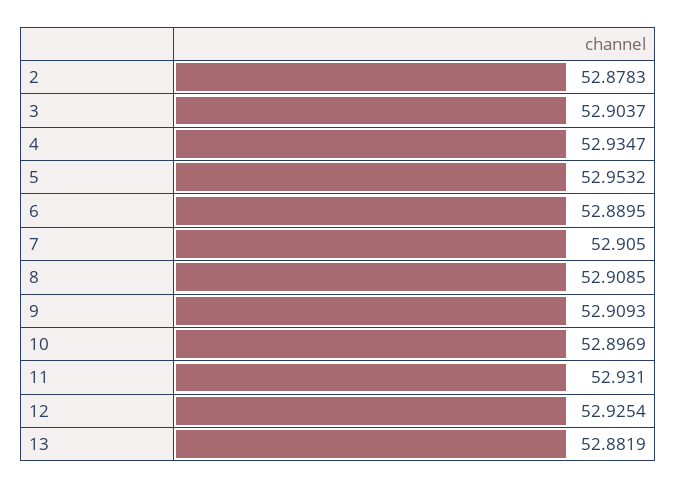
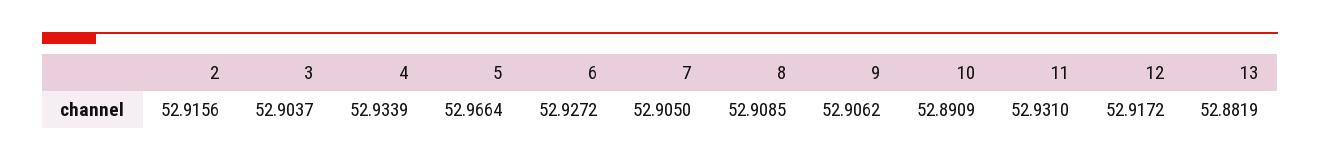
2: 52.8783 -> 52.9156
4: 52.9347 -> 52.9339
5: 52.9532 -> 52.9664
6: 52.8895 -> 52.9272
9: 52.9093 -> 52.9062
10: 52.8969 -> 52.8909
12: 52.9254 -> 52.9172

